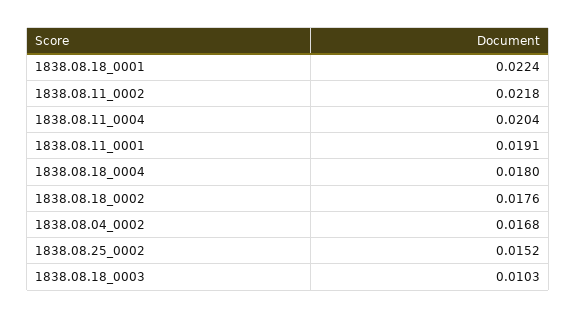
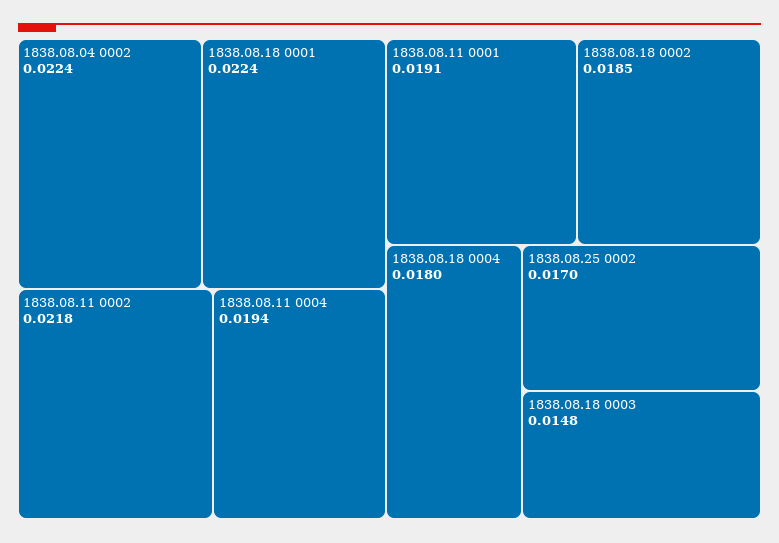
1838.08.11_0004: 0.0204 -> 0.0194
1838.08.18_0002: 0.0176 -> 0.0185
1838.08.04_0002: 0.0168 -> 0.0224
1838.08.25_0002: 0.0152 -> 0.017
1838.08.18_0003: 0.0103 -> 0.0148

